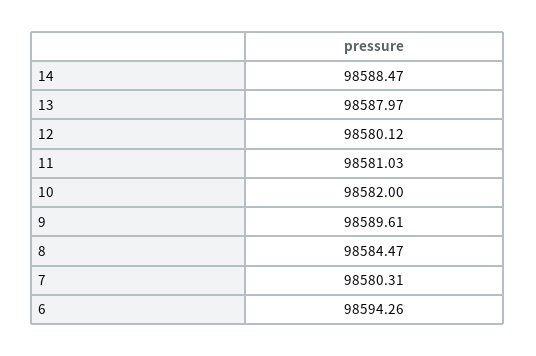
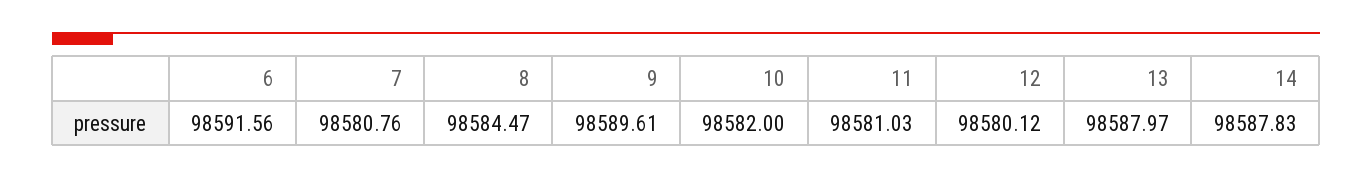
14: 98588.47 -> 98587.83
7: 98580.31 -> 98580.76
6: 98594.26 -> 98591.56

